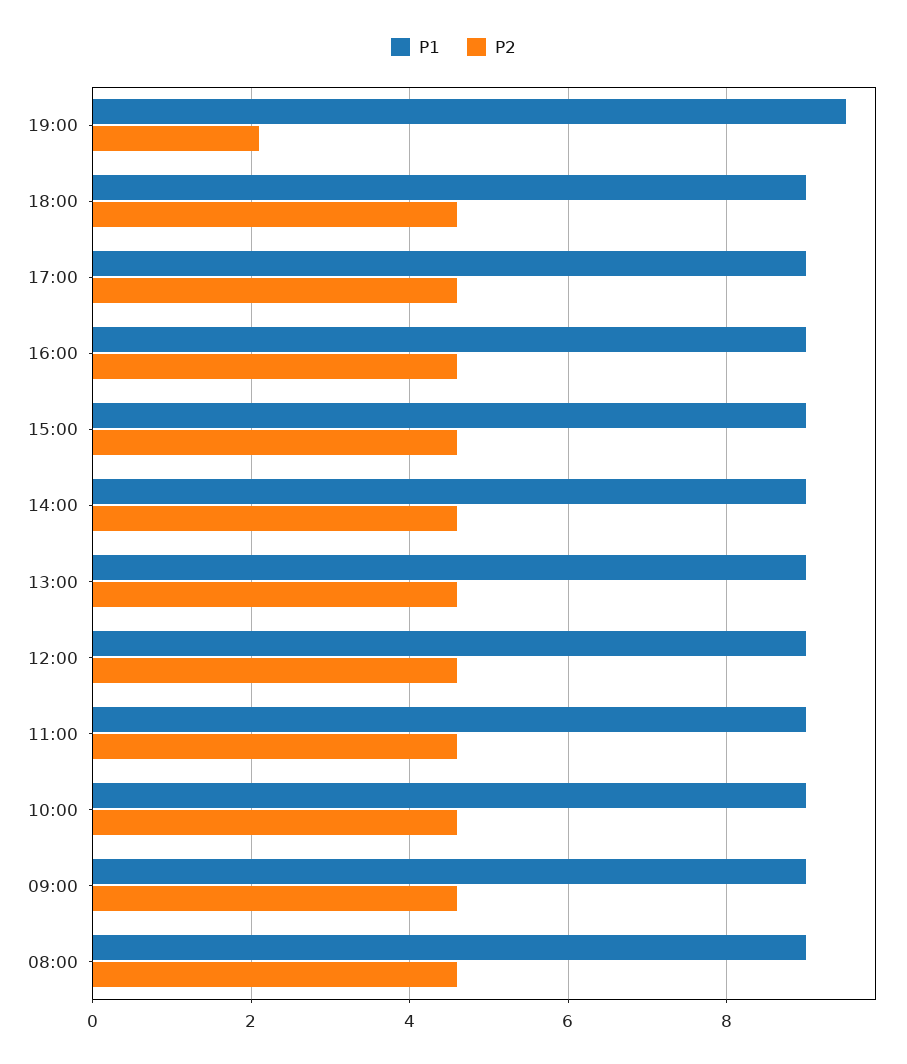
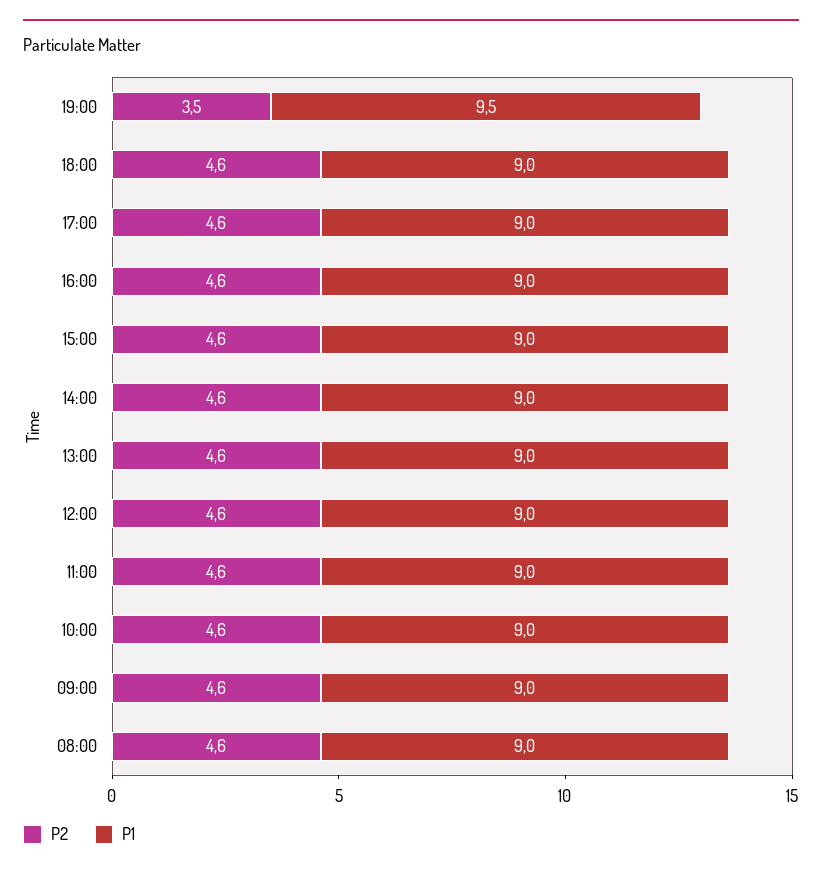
P2, 19:00: 2 -> 3.5

